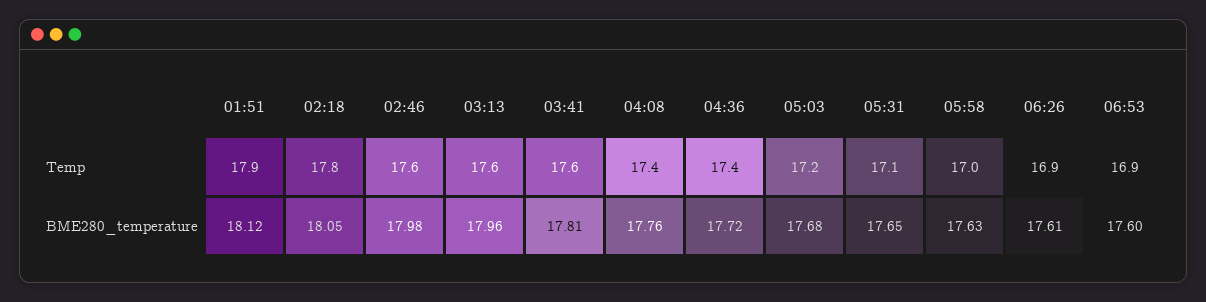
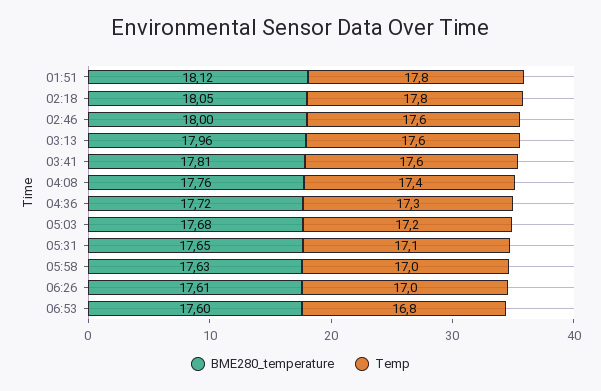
Temp, 01:51: 17.9 -> 17.8
Temp, 04:36: 17.4 -> 17.3
Temp, 06:26: 16.9 -> 17
Temp, 06:53: 16.9 -> 16.8
BME280_temperature, 02:46: 17.98 -> 18

